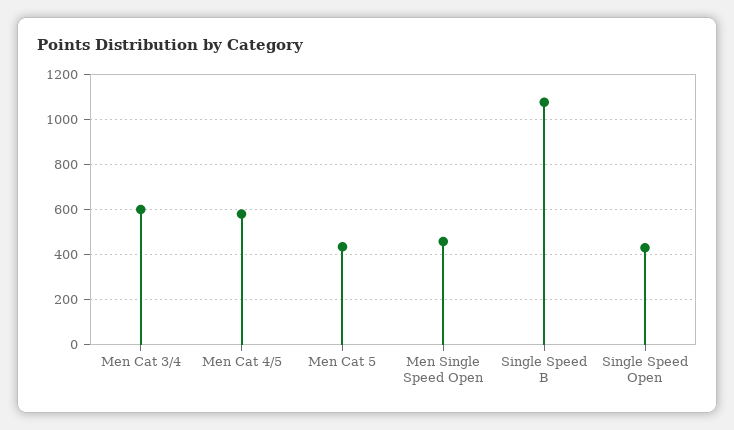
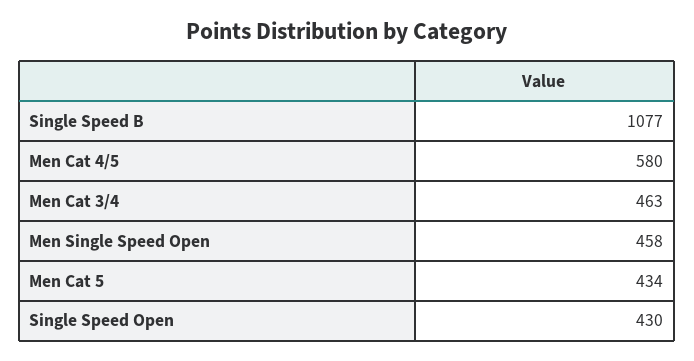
Men Cat 3/4: 600 -> 463

